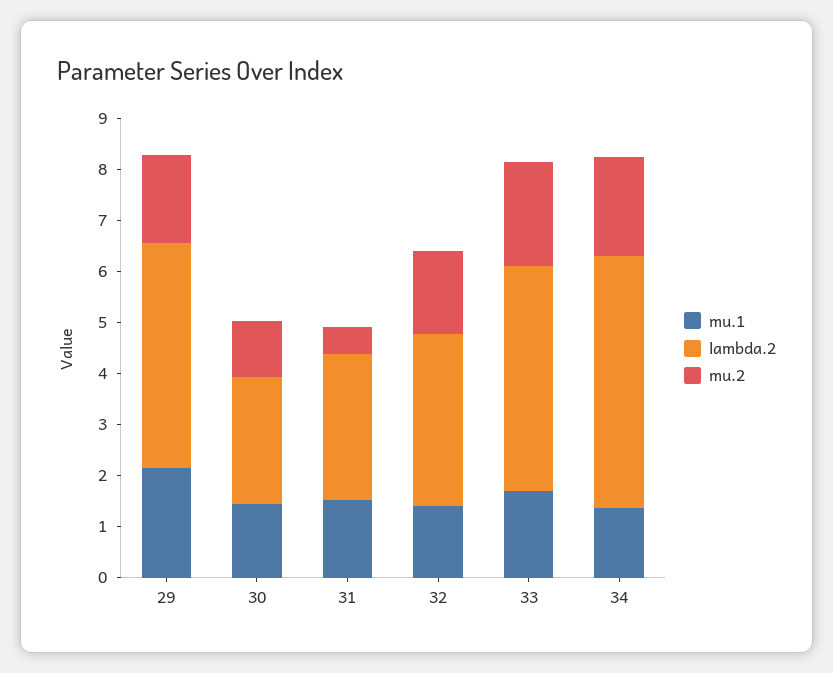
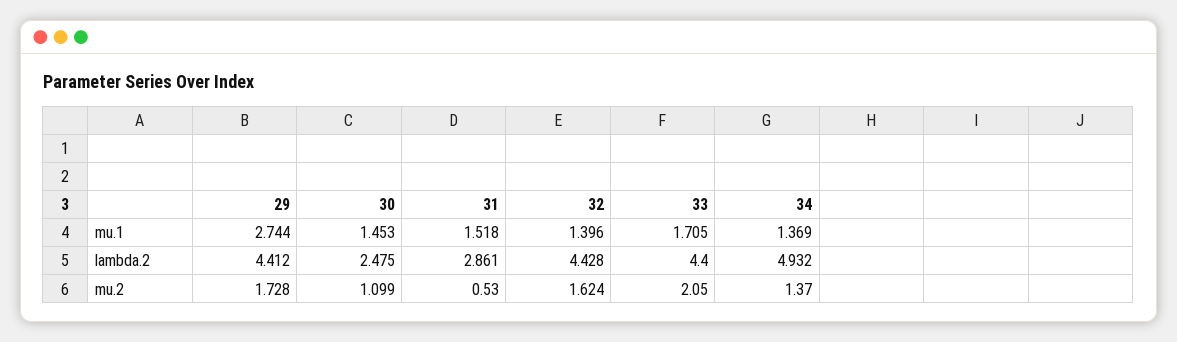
mu.1, 29: 2.2 -> 2.744
lambda.2, 32: 3.4 -> 4.428
mu.2, 34: 2 -> 1.37

